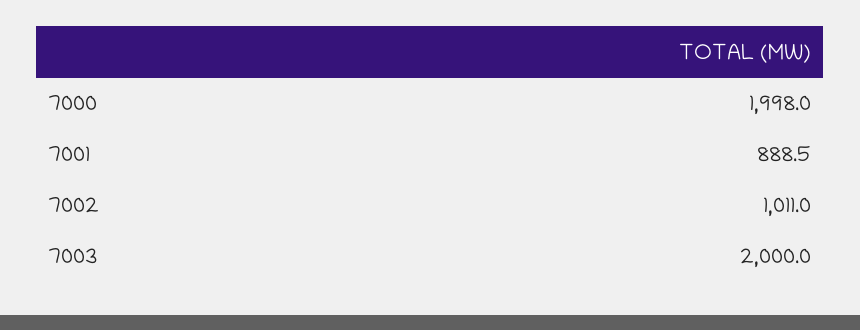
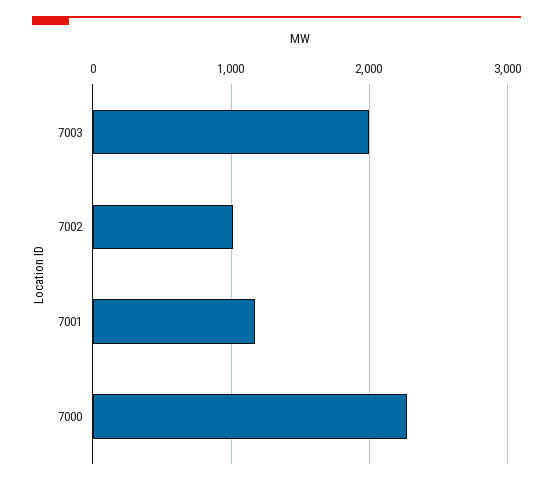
7000: 1998 -> 2300
7001: 888.5 -> 1200

